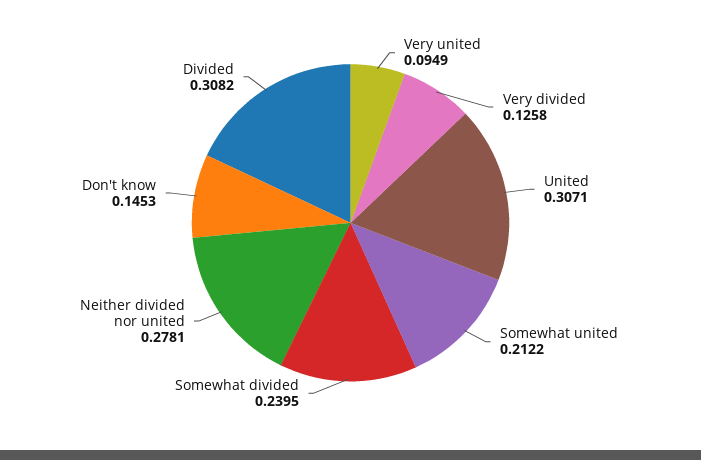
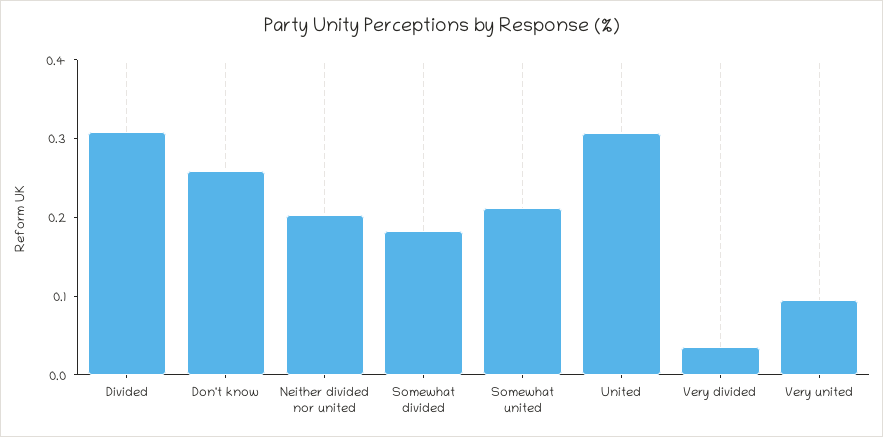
Very divided: 0.1258 -> 0.04
Somewhat divided: 0.2395 -> 0.18
Neither divided nor united: 0.2781 -> 0.2
Don't know: 0.1453 -> 0.26

